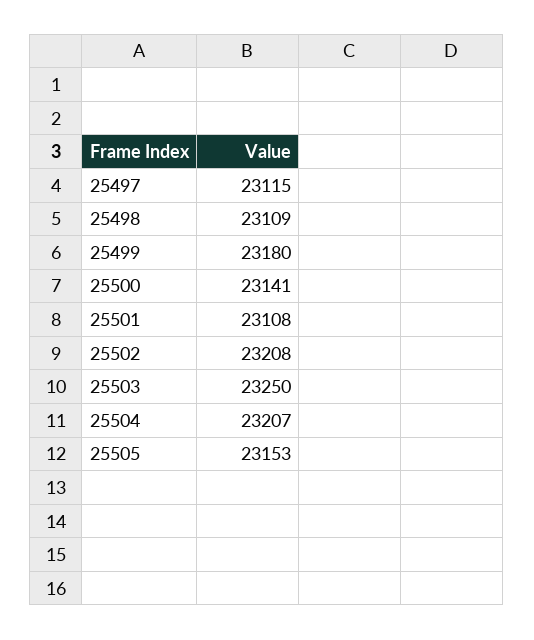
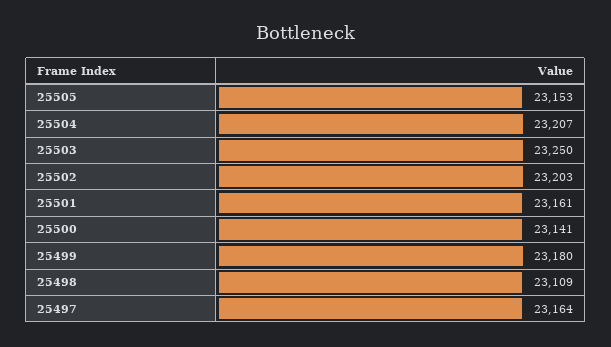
25497: 23115 -> 23164
25501: 23108 -> 23161
25502: 23208 -> 23203

